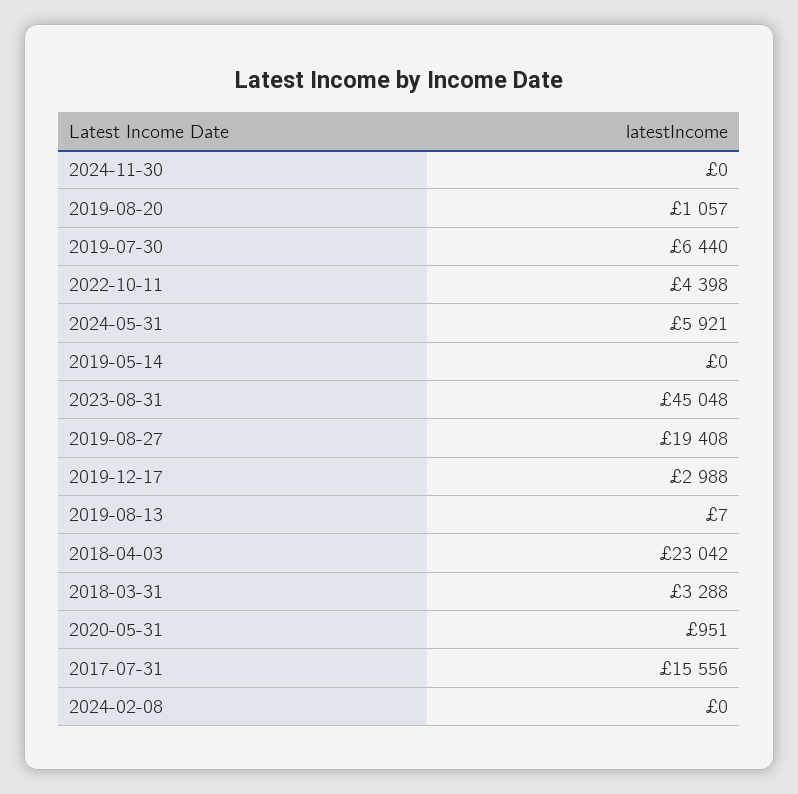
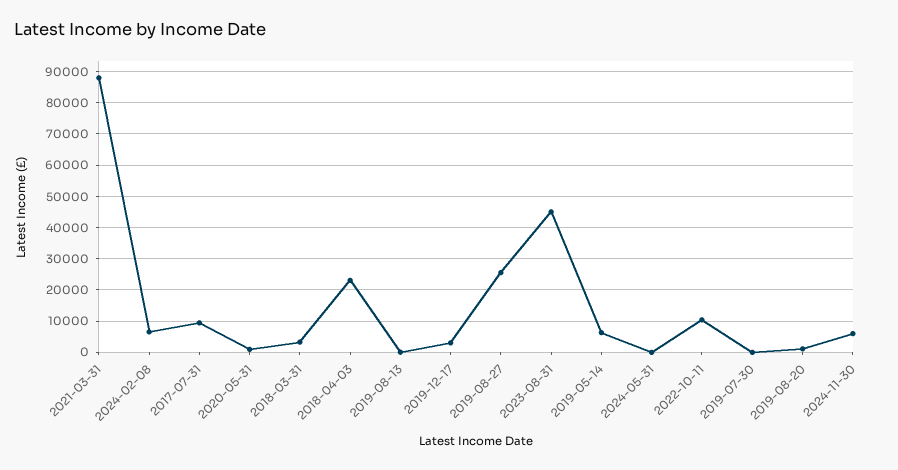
2024-11-30: 0 -> 6000
2019-07-30: 6440 -> 0
2022-10-11: 4398 -> 10000
2024-05-31: 5921 -> 0
2019-05-14: 0 -> 6000
2019-08-27: 19408 -> 26000
2017-07-31: 15556 -> 10000
2024-02-08: 0 -> 6000
2021-03-31: none -> 88000

